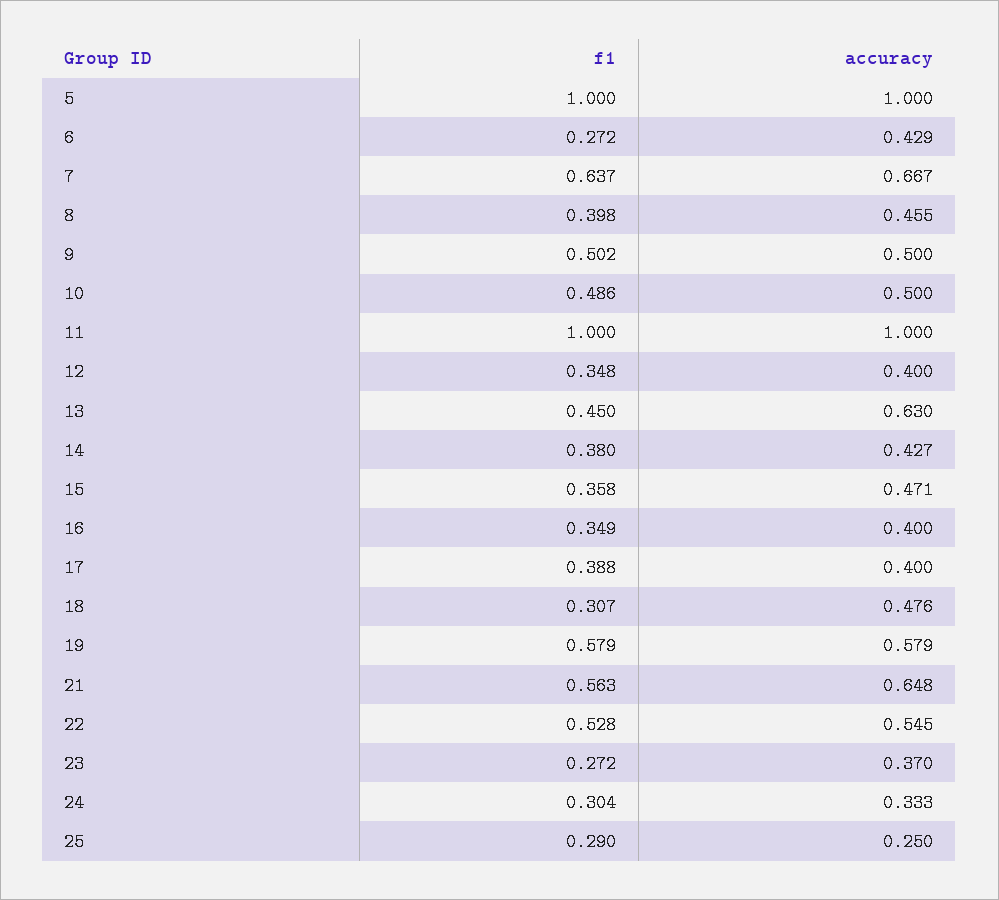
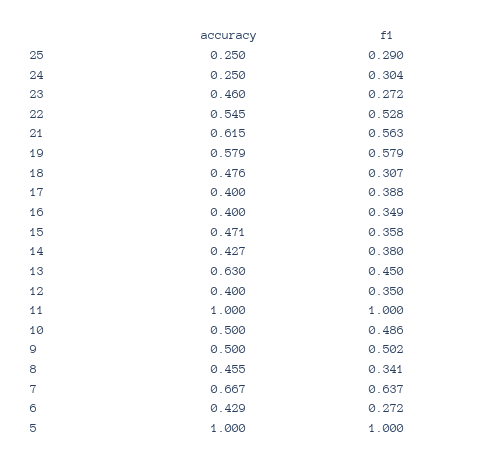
f1, 8: 0.398 -> 0.341
f1, 12: 0.348 -> 0.35
accuracy, 21: 0.648 -> 0.615
accuracy, 23: 0.37 -> 0.46
accuracy, 24: 0.333 -> 0.25

